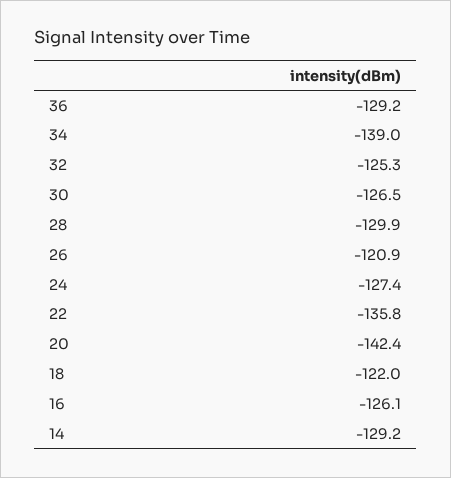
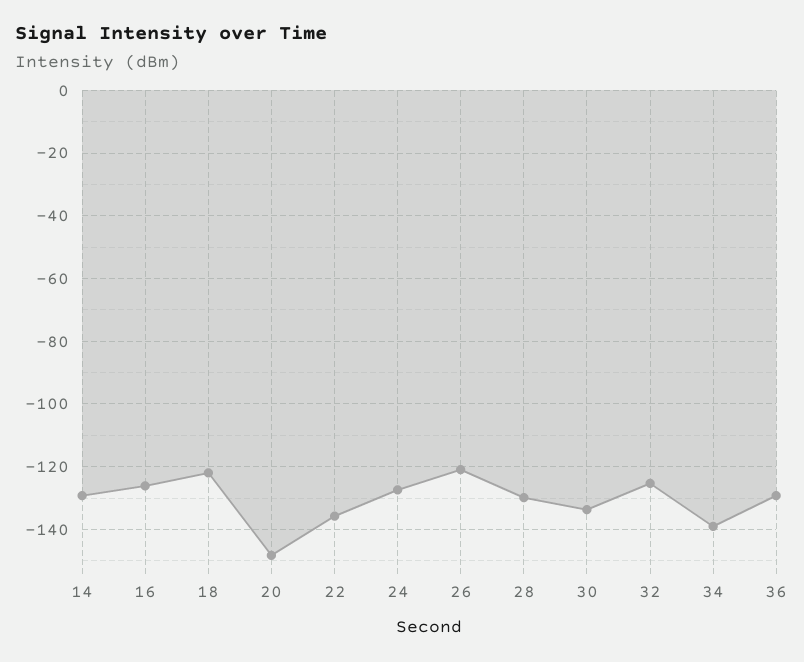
30: -126.5 -> -134
20: -142.4 -> -148

